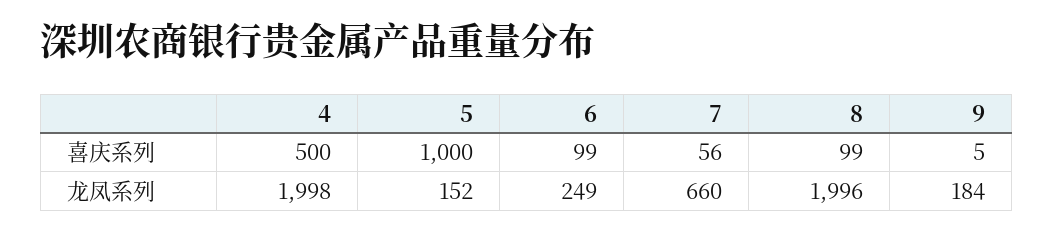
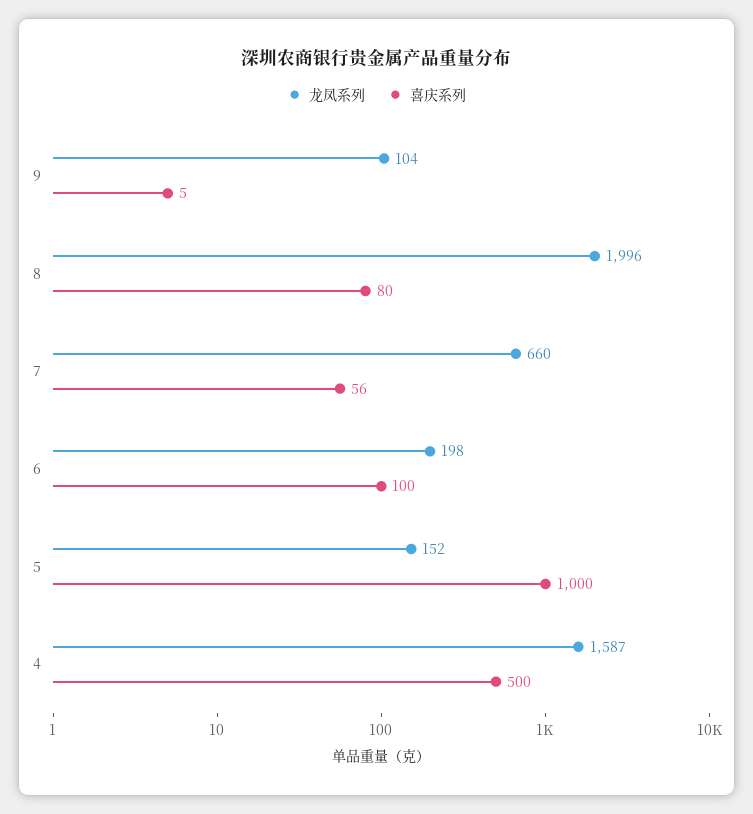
喜庆系列, 6: 99 -> 100
喜庆系列, 8: 99 -> 80
龙凤系列, 4: 1998 -> 1587
龙凤系列, 6: 249 -> 198
龙凤系列, 9: 184 -> 104

